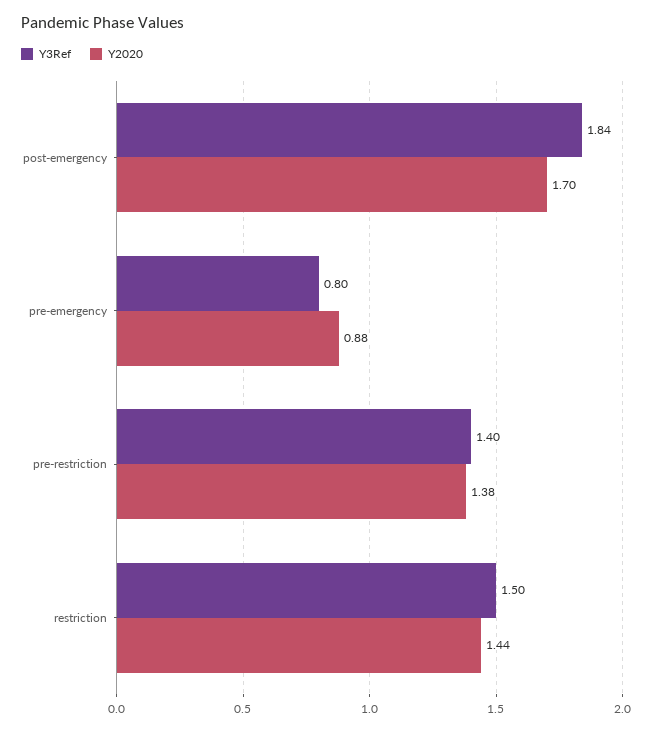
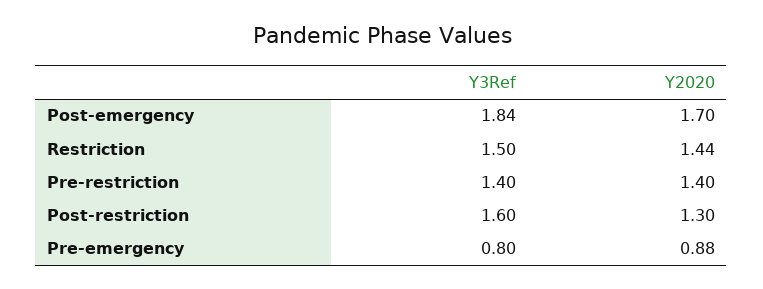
Y2020, pre-restriction: 1.38 -> 1.4
Y3Ref, Post-restriction: none -> 1.6
Y2020, Post-restriction: none -> 1.3

